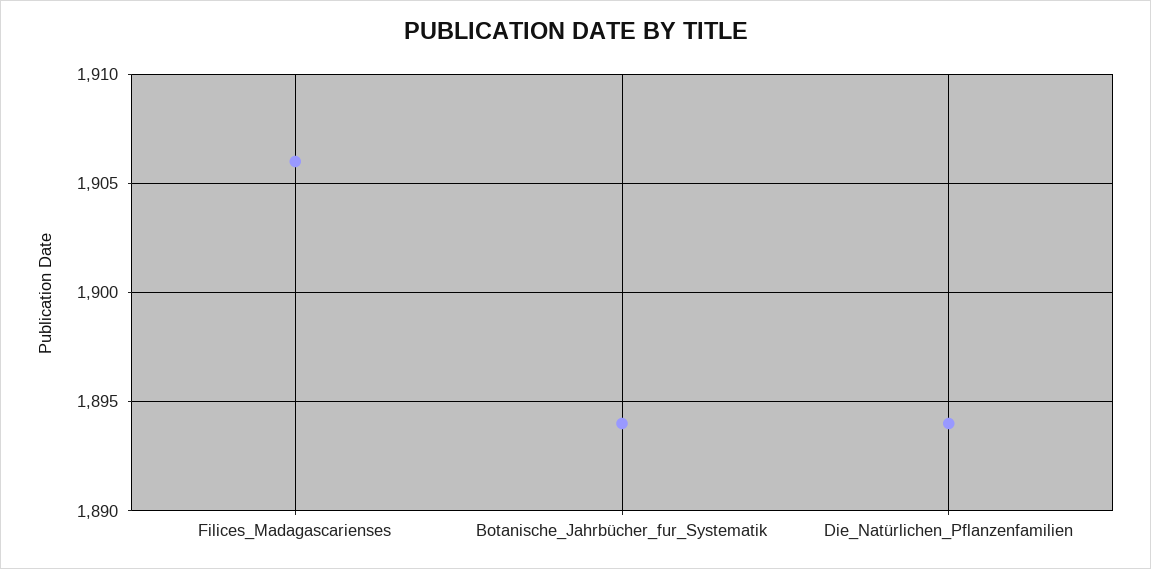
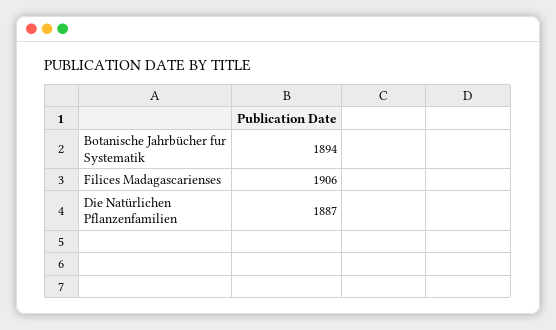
Die_Natürlichen_Pflanzenfamilien: 1894 -> 1887

